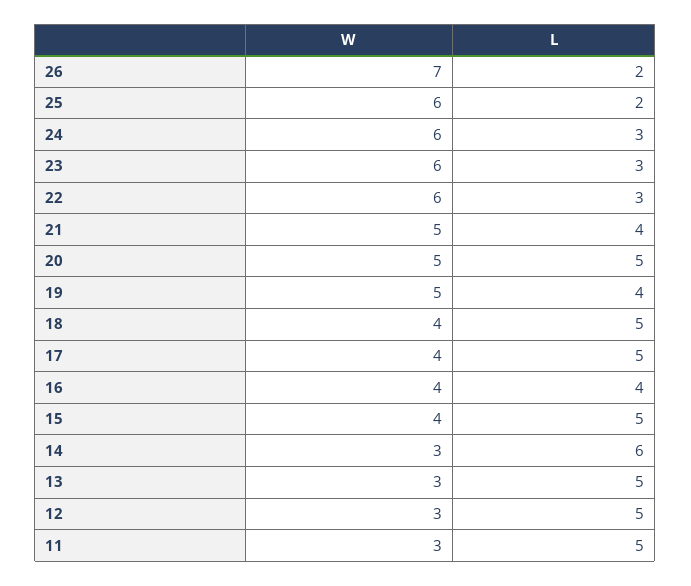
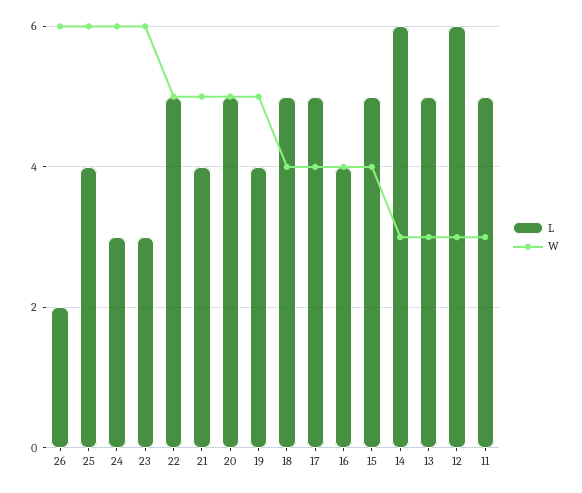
W, 26: 7 -> 6
L, 25: 2 -> 4
W, 22: 6 -> 5
L, 22: 3 -> 5
L, 12: 5 -> 6

